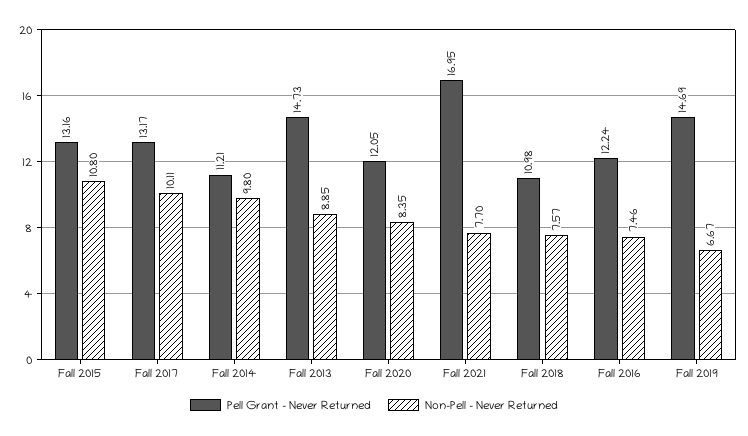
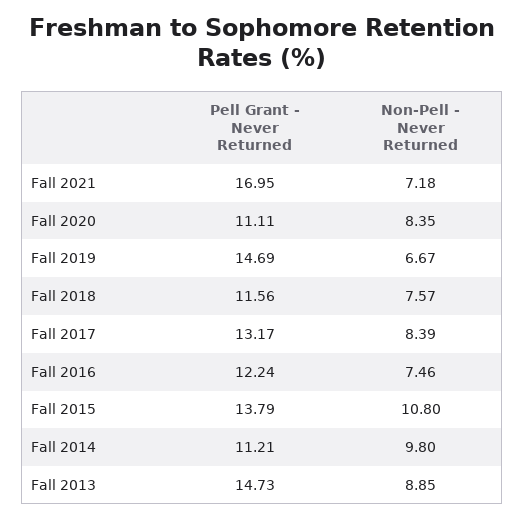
Pell Grant - Never Returned, Fall 2015: 13.16 -> 13.79
Non-Pell - Never Returned, Fall 2017: 10.11 -> 8.39
Pell Grant - Never Returned, Fall 2020: 12.05 -> 11.11
Non-Pell - Never Returned, Fall 2021: 7.7 -> 7.18
Pell Grant - Never Returned, Fall 2018: 10.98 -> 11.56

